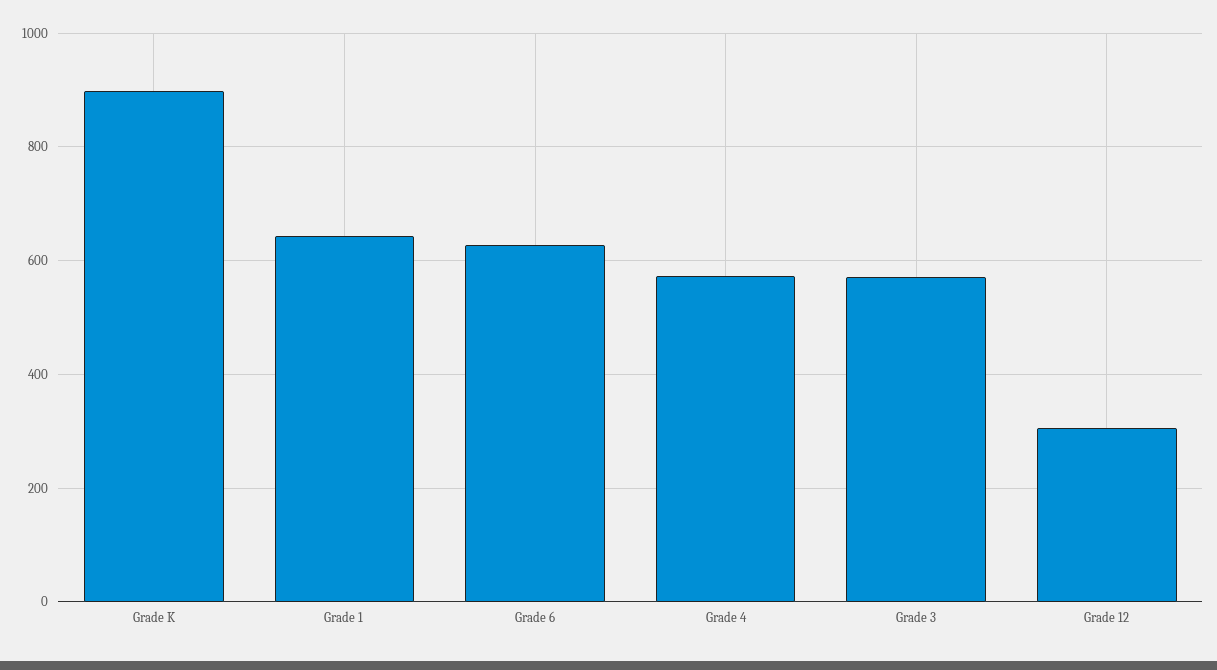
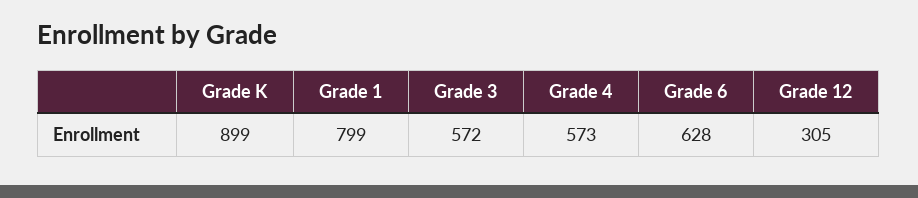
Grade 1: 640 -> 799

